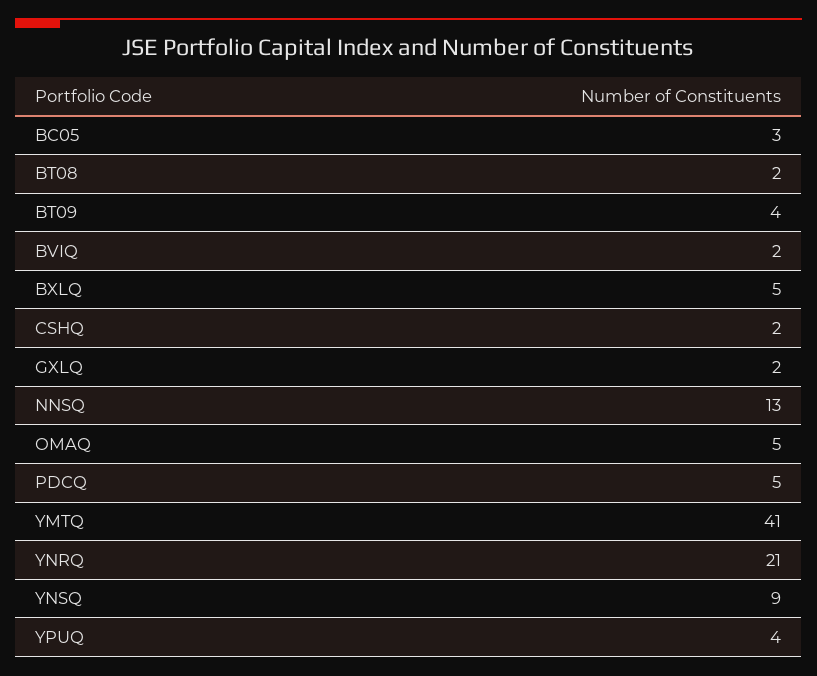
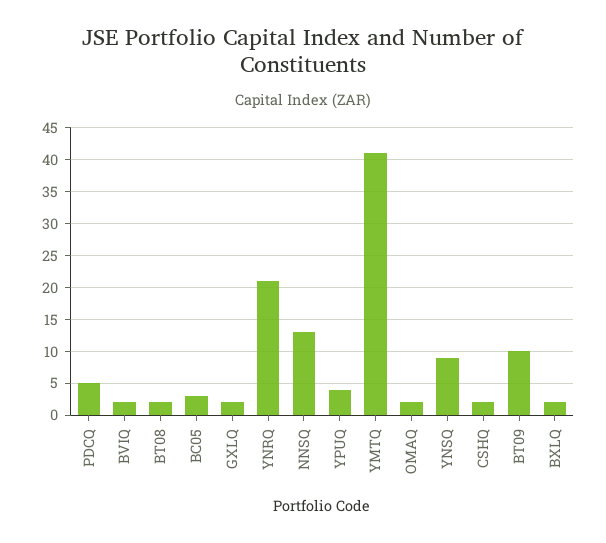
BT09: 4 -> 10
BXLQ: 5 -> 2
OMAQ: 5 -> 2

